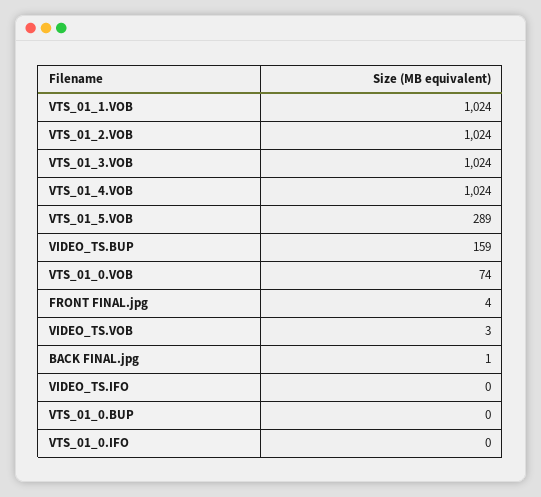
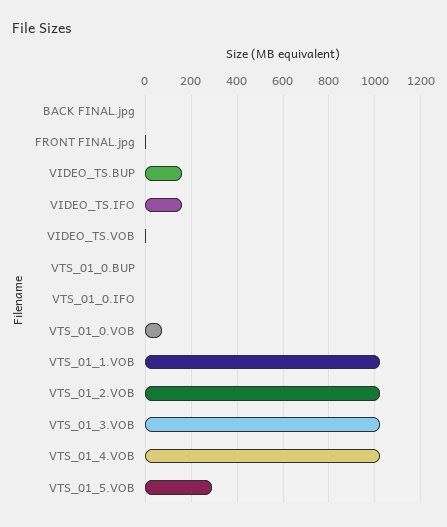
VIDEO_TS.IFO: 0 -> 150

